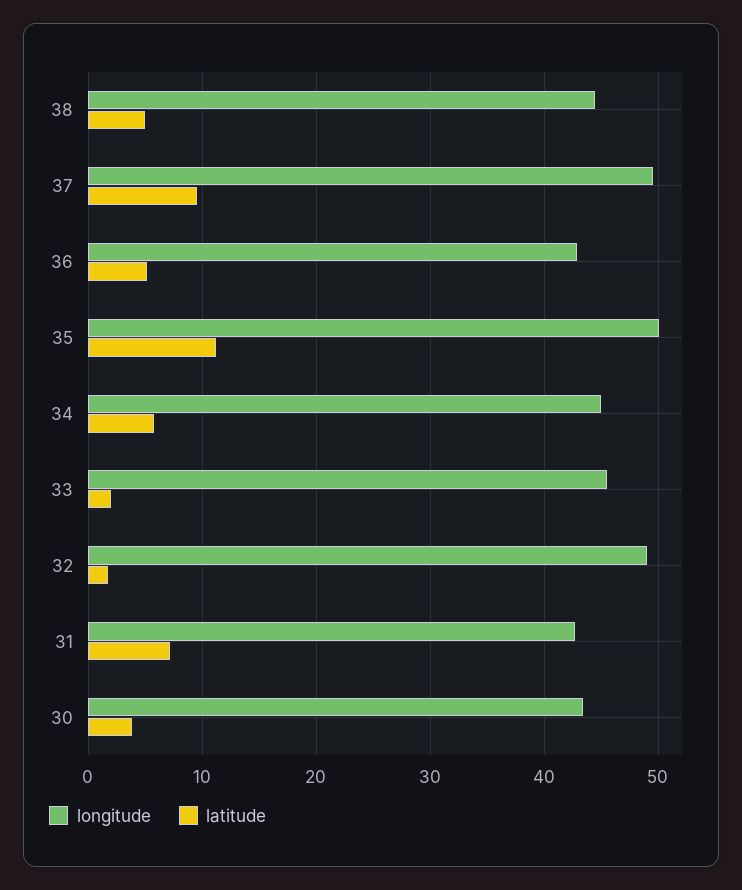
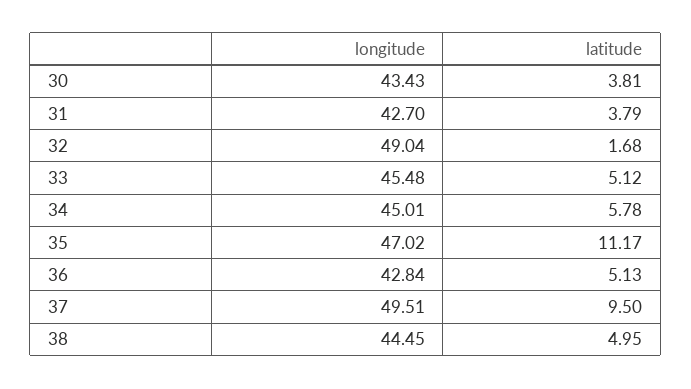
longitude, 35: 50 -> 47.02
latitude, 33: 2 -> 5.12
latitude, 31: 7 -> 3.79

